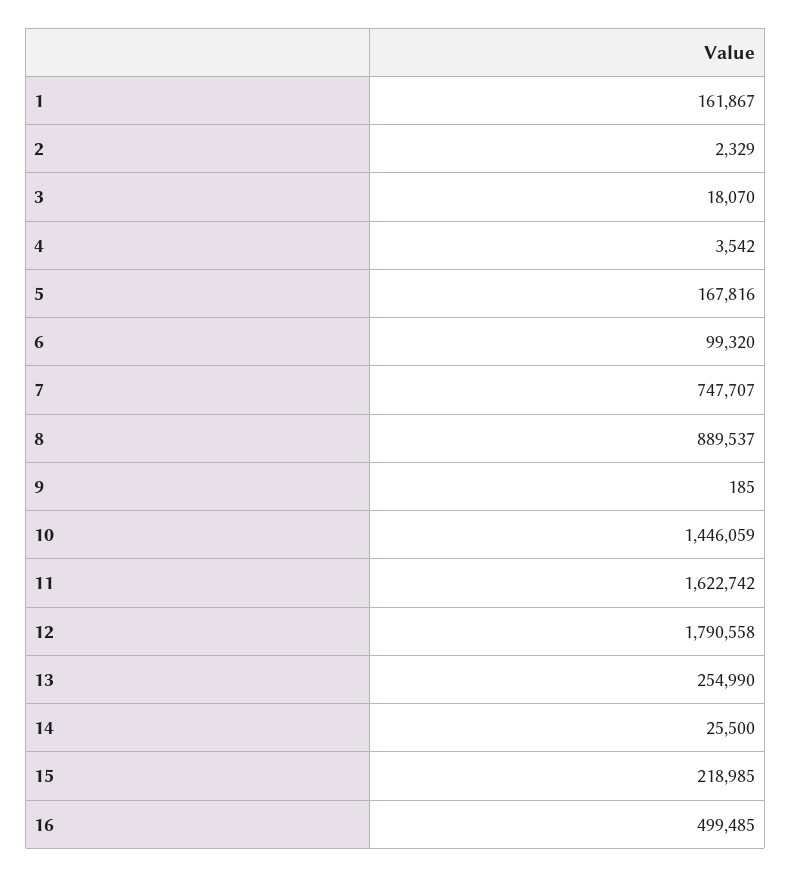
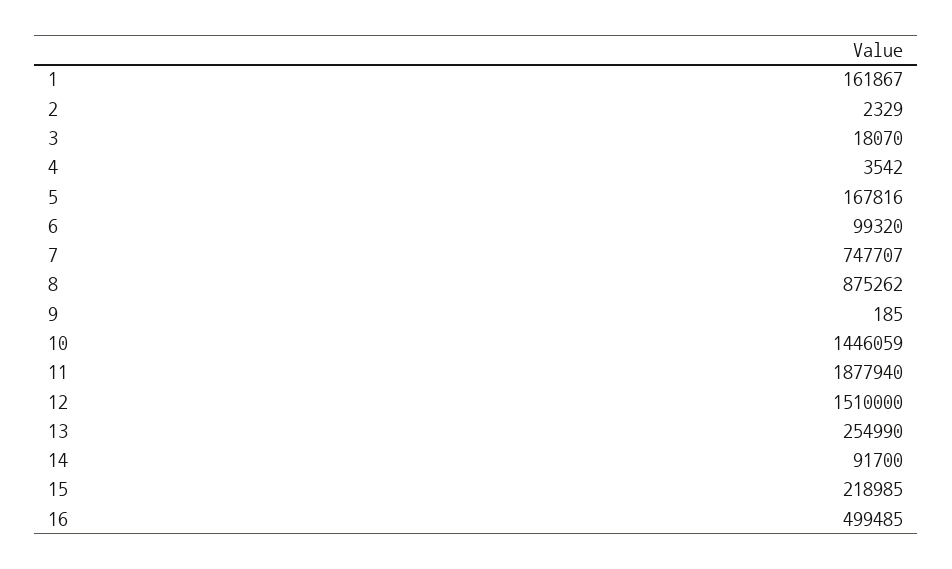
8: 889537 -> 875262
11: 1622742 -> 1877940
12: 1790558 -> 1510000
14: 25500 -> 91700

